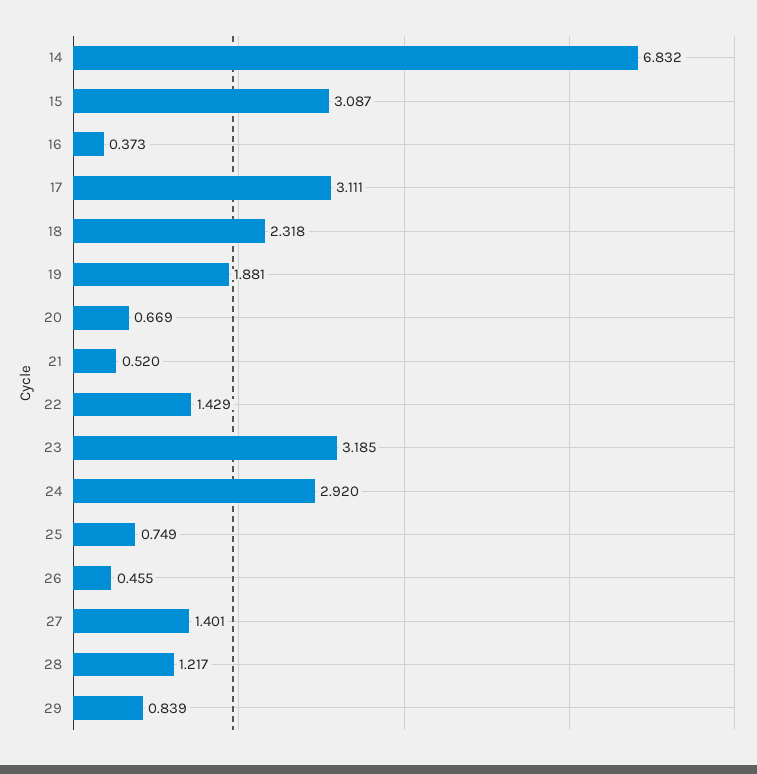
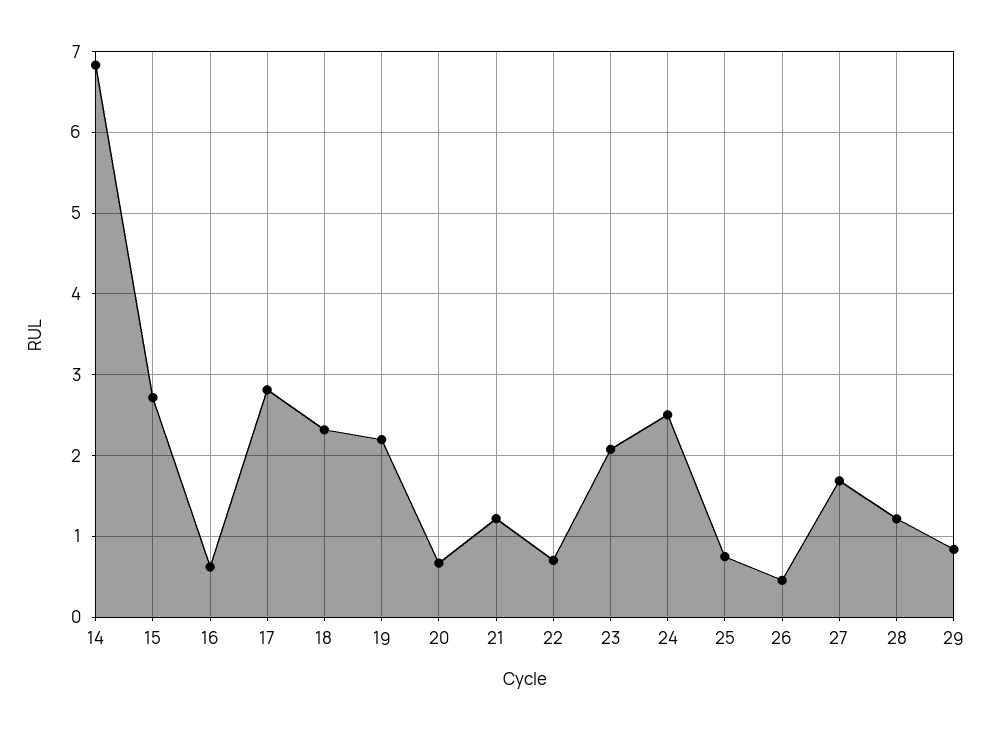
15: 3.087 -> 2.7
16: 0.373 -> 0.6
17: 3.111 -> 2.8
19: 1.881 -> 2.2
21: 0.52 -> 1.2
22: 1.429 -> 0.7
23: 3.185 -> 2.1
24: 2.92 -> 2.5
27: 1.401 -> 1.7

